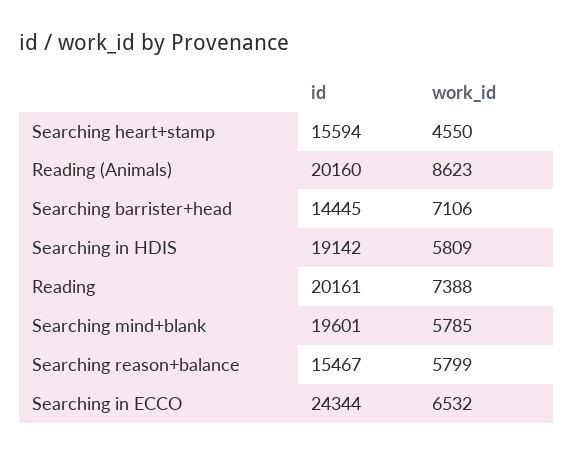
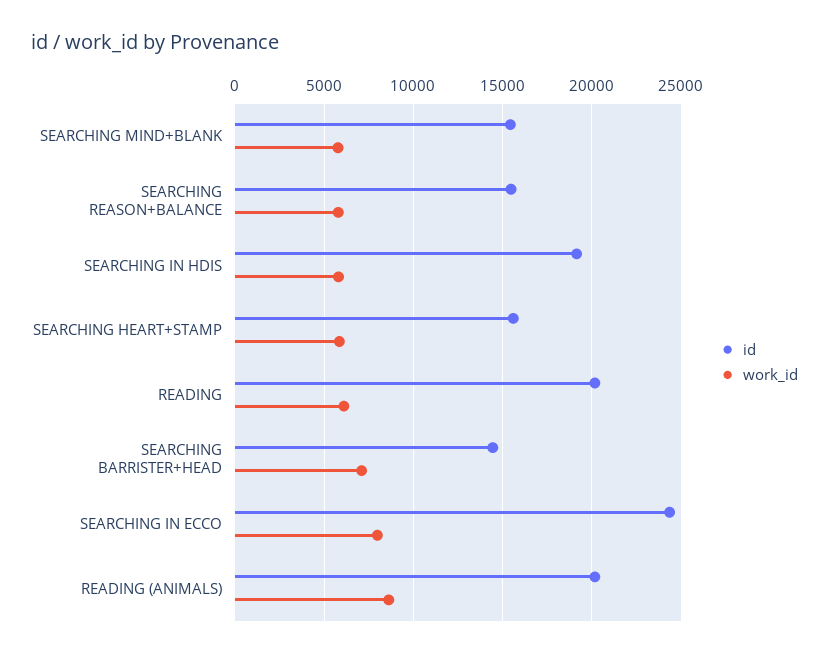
work_id, Searching heart+stamp: 4550 -> 6000
work_id, Reading: 7388 -> 6000
id, Searching mind+blank: 19601 -> 15500
work_id, Searching in ECCO: 6532 -> 8000

